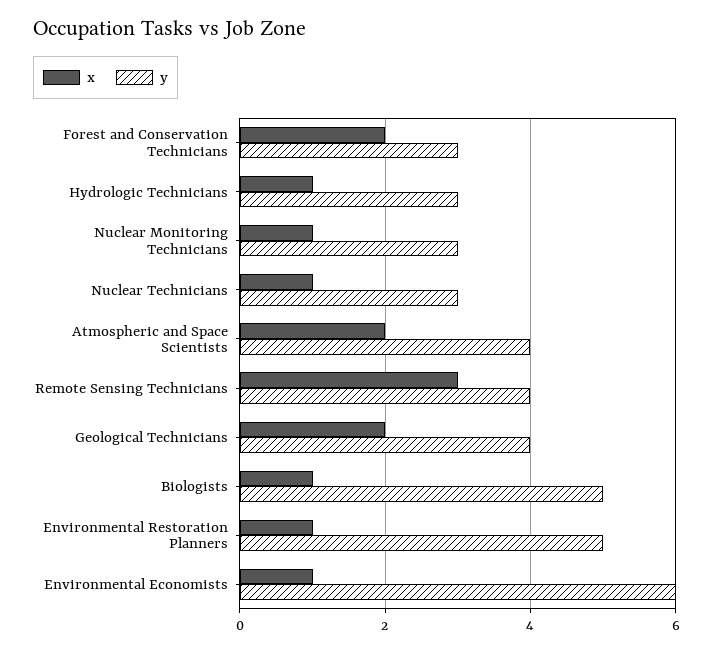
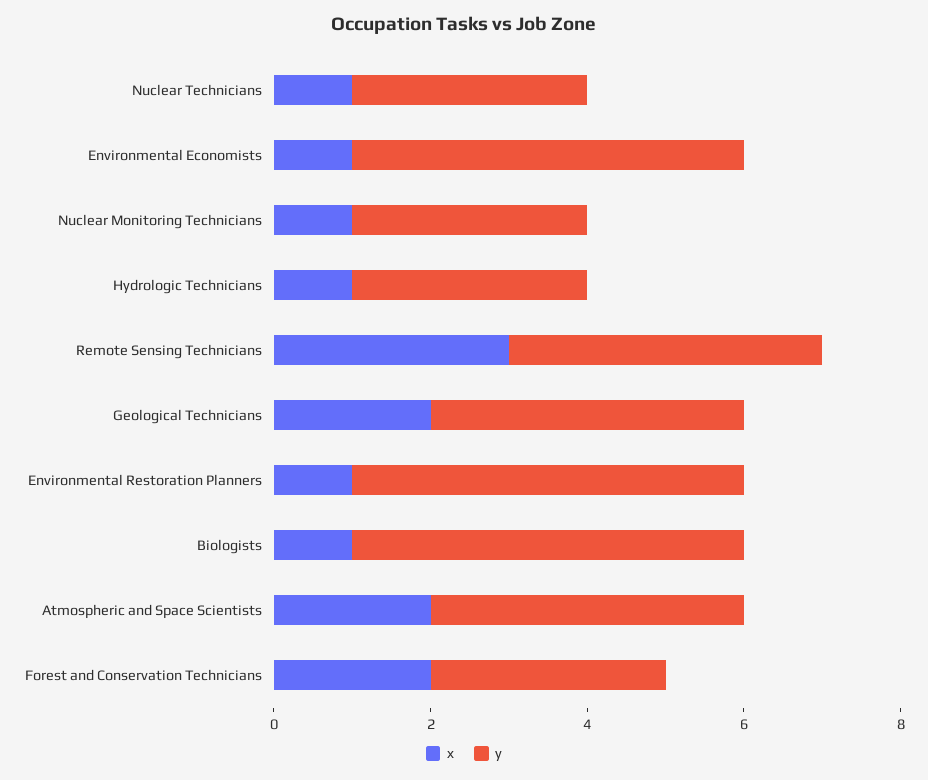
y, Environmental Economists: 6 -> 5

